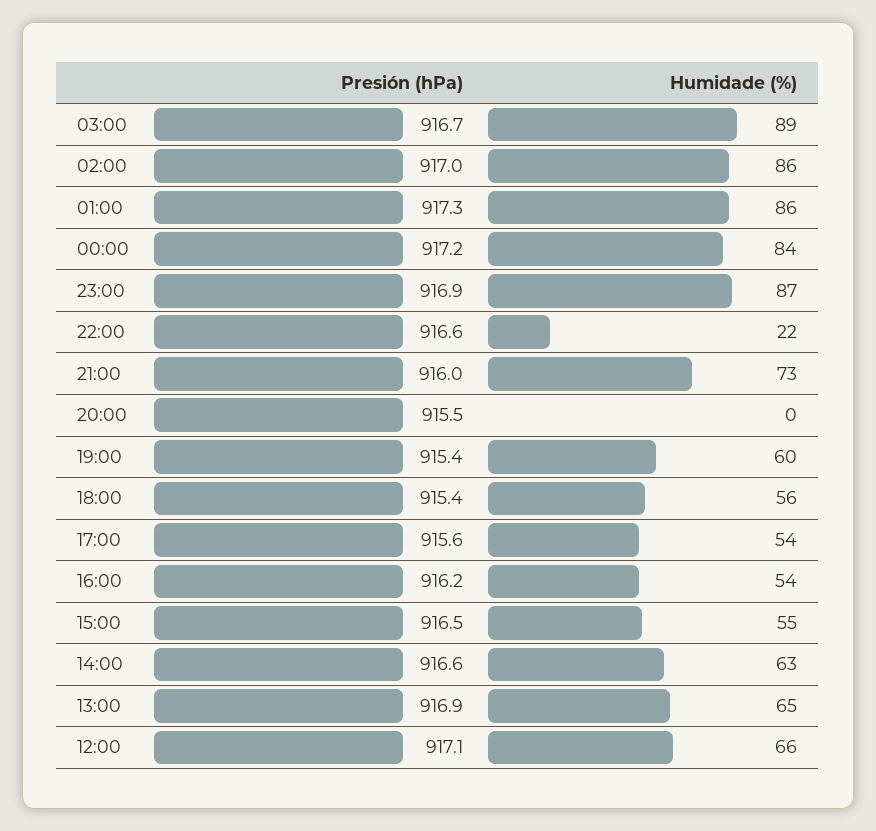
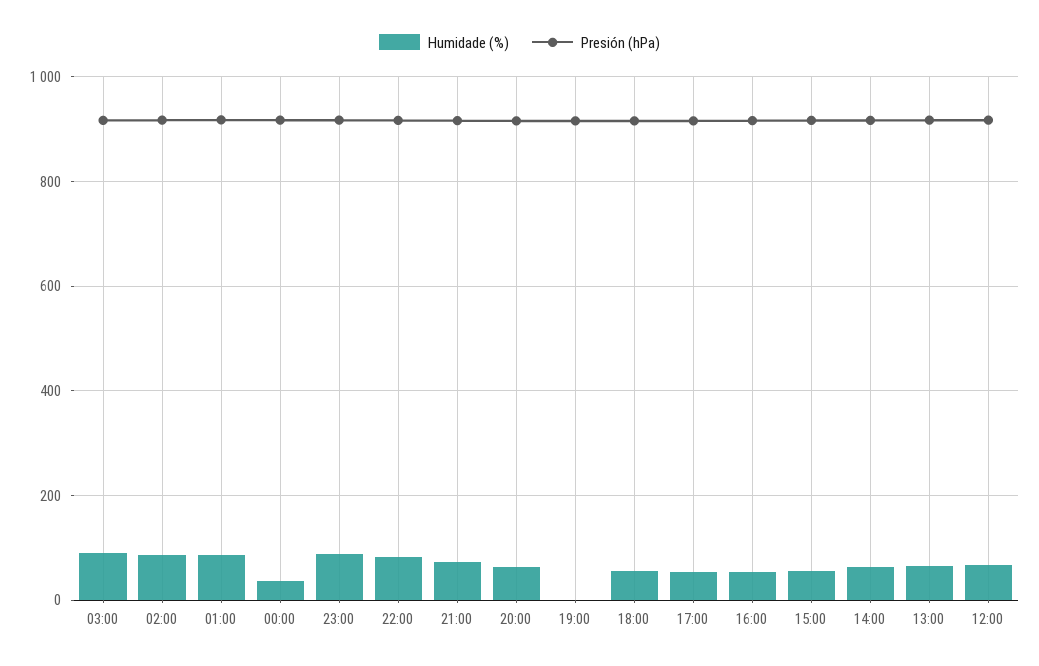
Humidade (%), 00:00: 84 -> 40
Humidade (%), 22:00: 22 -> 80
Humidade (%), 20:00: 0 -> 60
Humidade (%), 19:00: 60 -> 0

